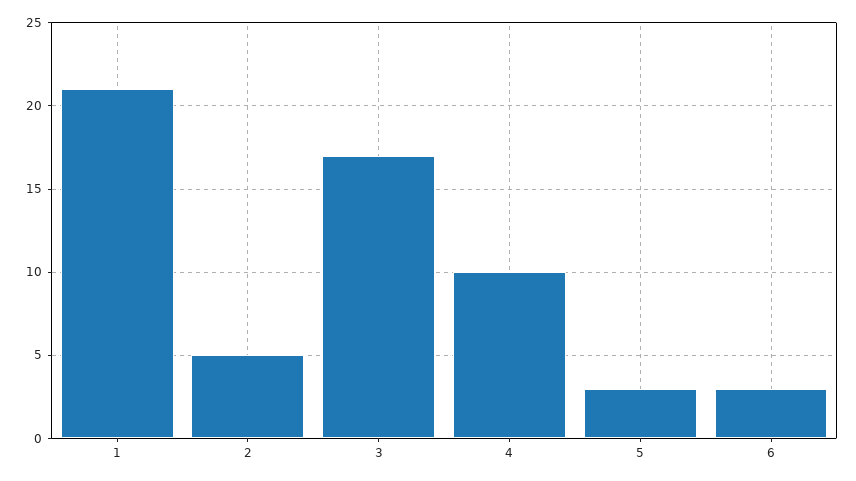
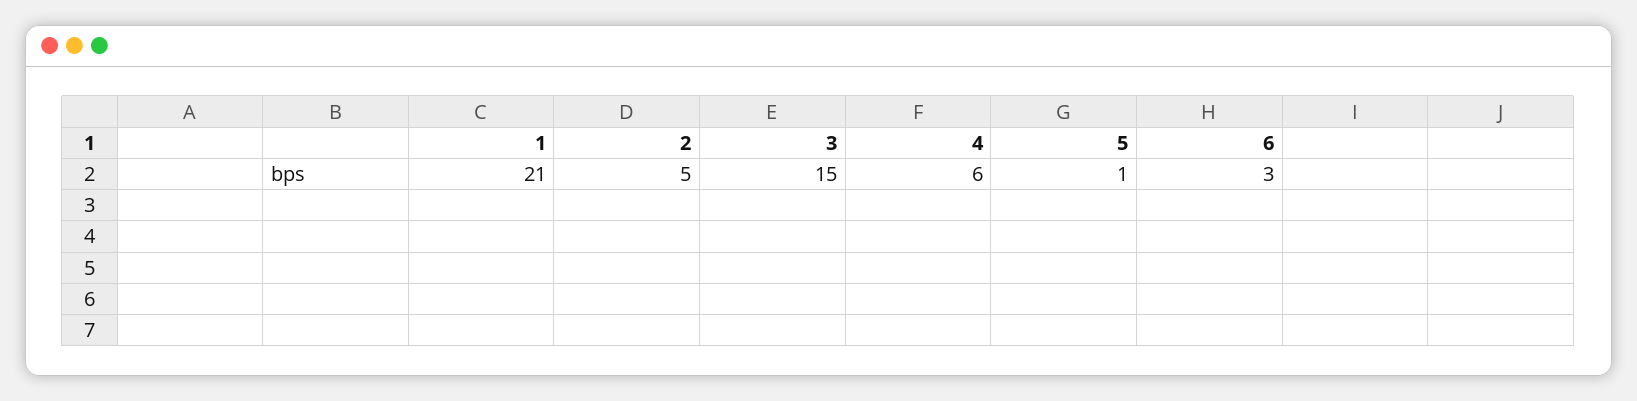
3: 17 -> 15
4: 10 -> 6
5: 3 -> 1

